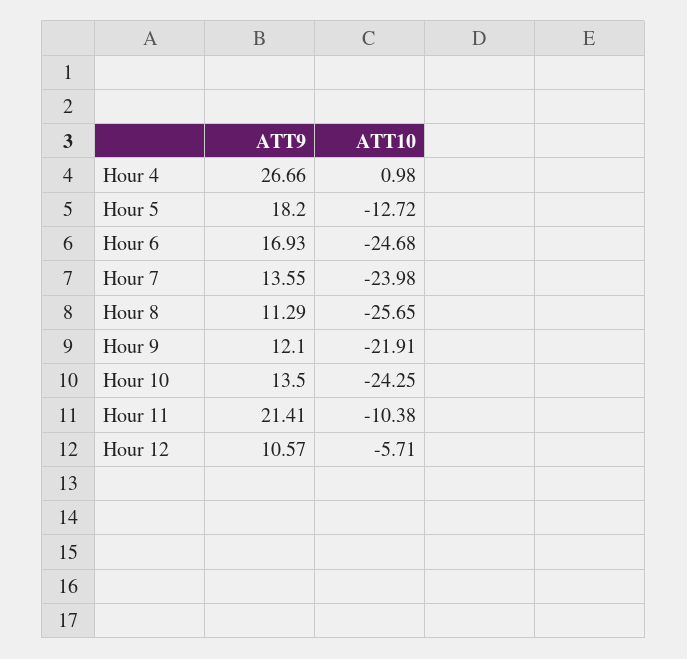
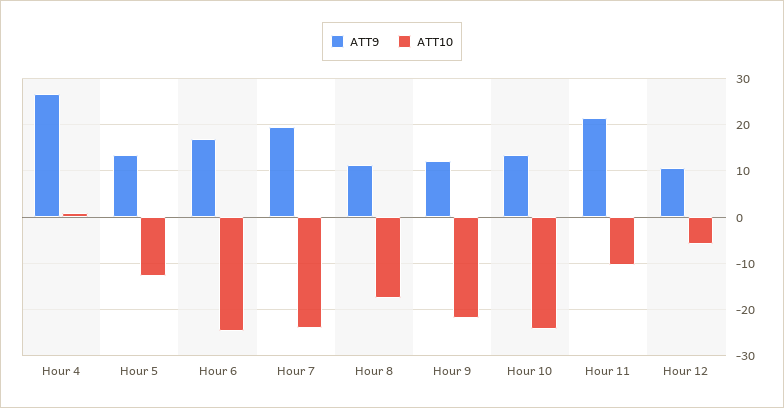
ATT9, Hour 5: 18.2 -> 14
ATT9, Hour 7: 13.55 -> 20
ATT10, Hour 8: -25.65 -> -18

